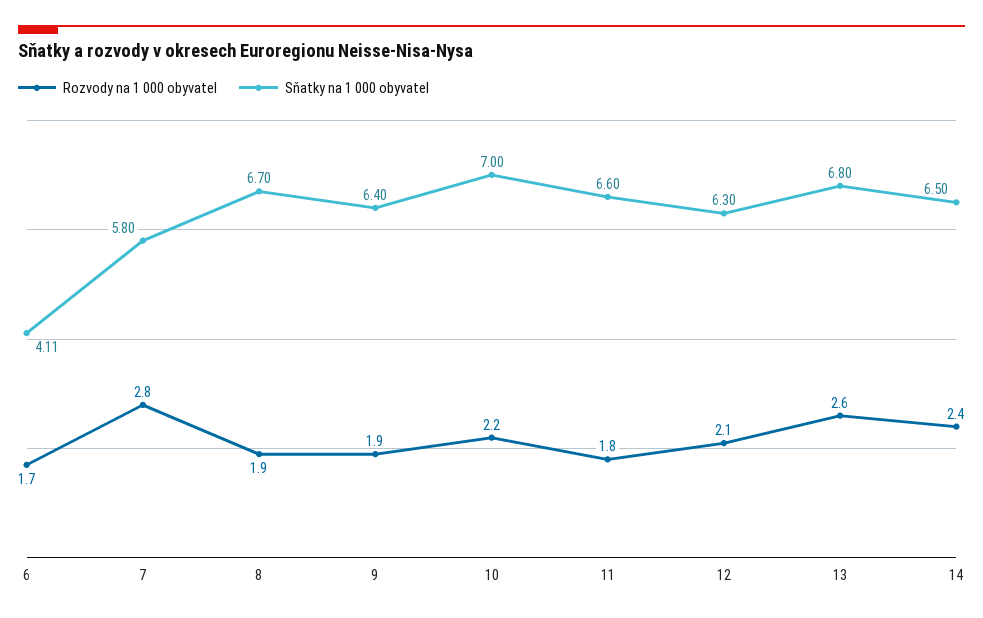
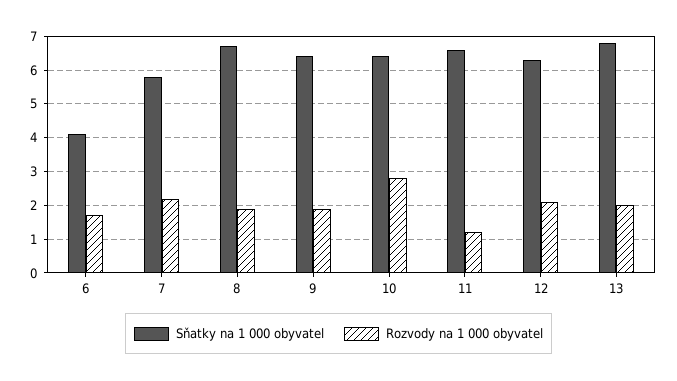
Rozvody na 1 000 obyvatel, 7: 2.8 -> 2.2
Rozvody na 1 000 obyvatel, 10: 2.2 -> 2.8
Sňatky na 1 000 obyvatel, 10: 7 -> 6.4
Rozvody na 1 000 obyvatel, 11: 1.8 -> 1.2
Rozvody na 1 000 obyvatel, 13: 2.6 -> 2
Rozvody na 1 000 obyvatel, 14: 2.4 -> none
Sňatky na 1 000 obyvatel, 14: 6.5 -> none

